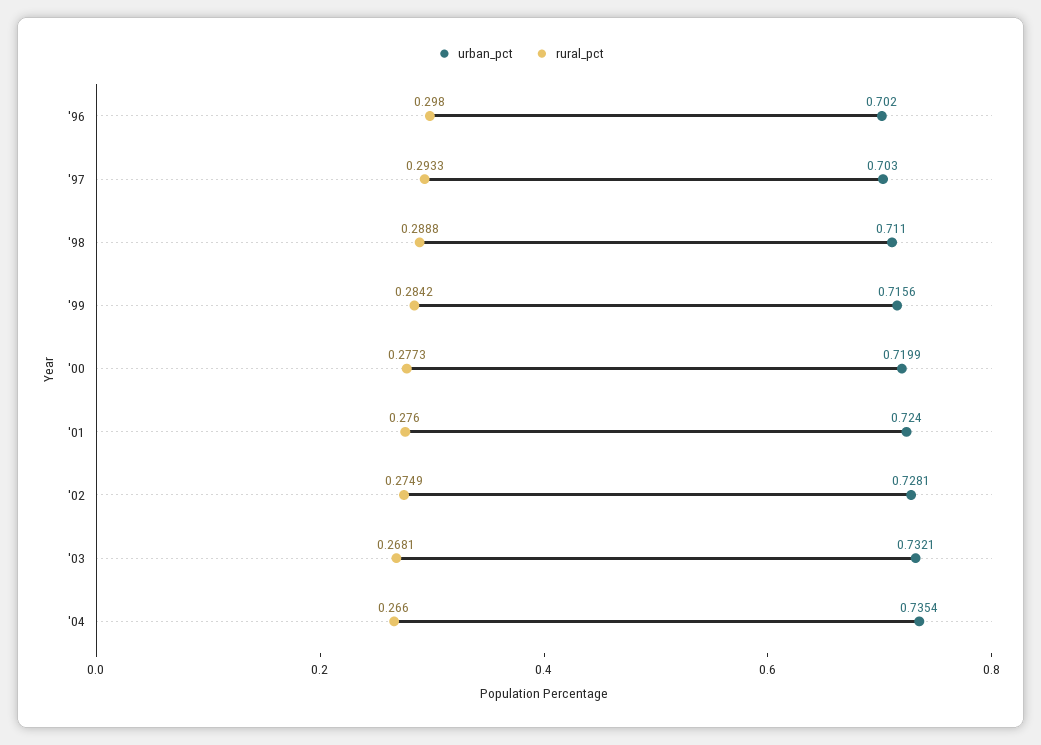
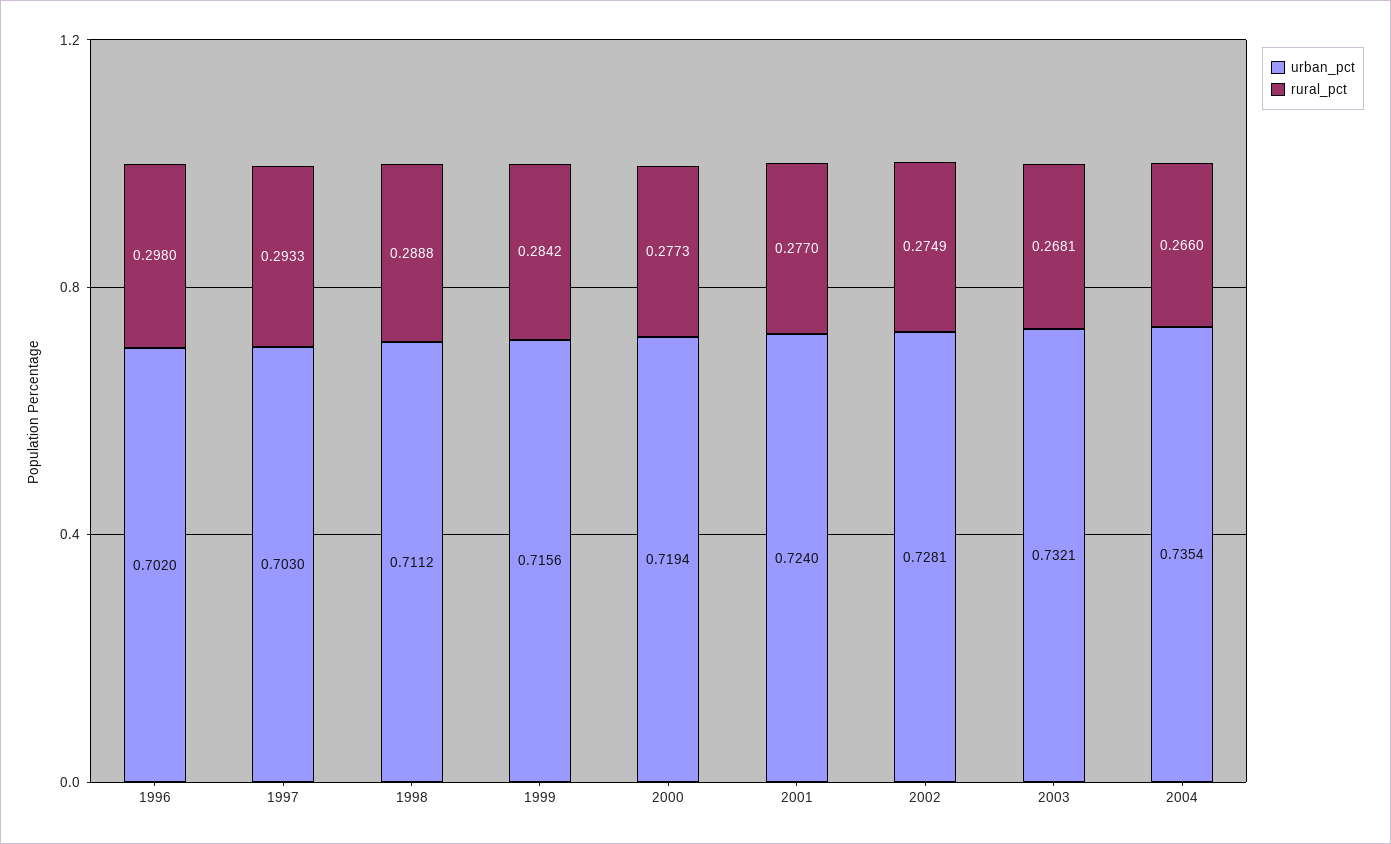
urban_pct, '98: 0.711 -> 0.7112
urban_pct, '00: 0.7199 -> 0.7194
rural_pct, '01: 0.276 -> 0.277

